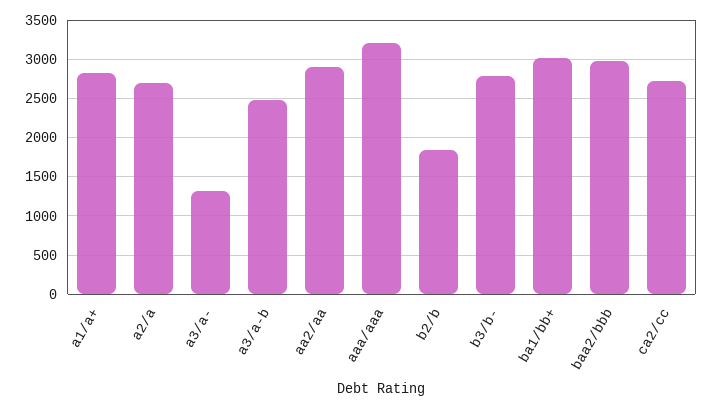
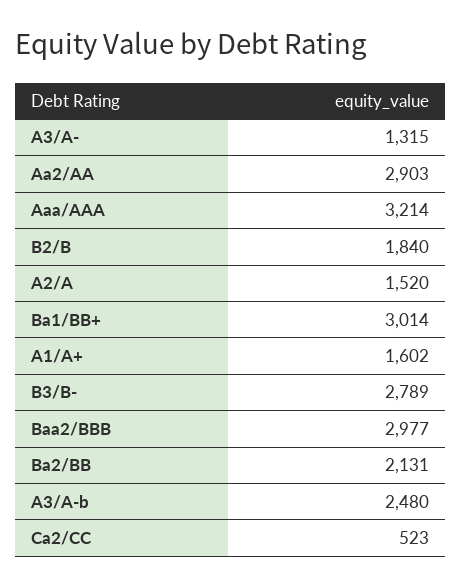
a1/a+: 2800 -> 1602
a2/a: 2700 -> 1520
ca2/cc: 2700 -> 523
Ba2/BB: none -> 2131

